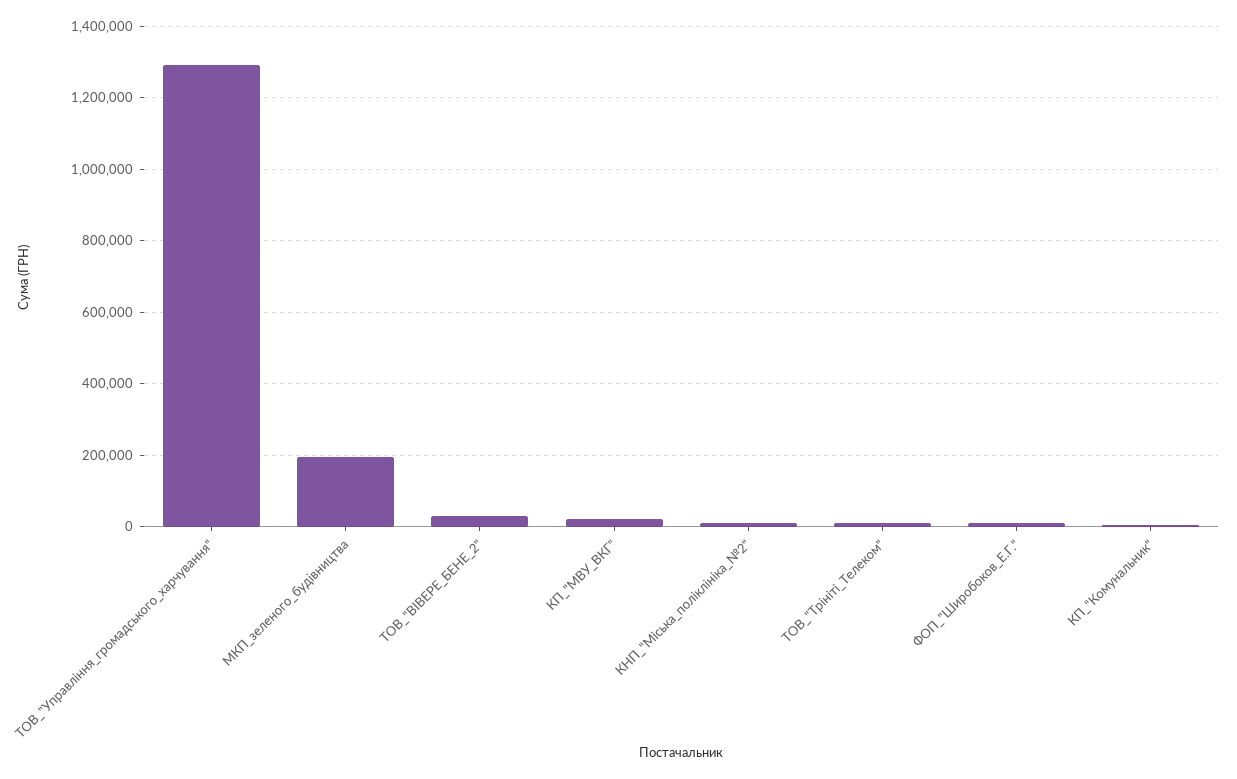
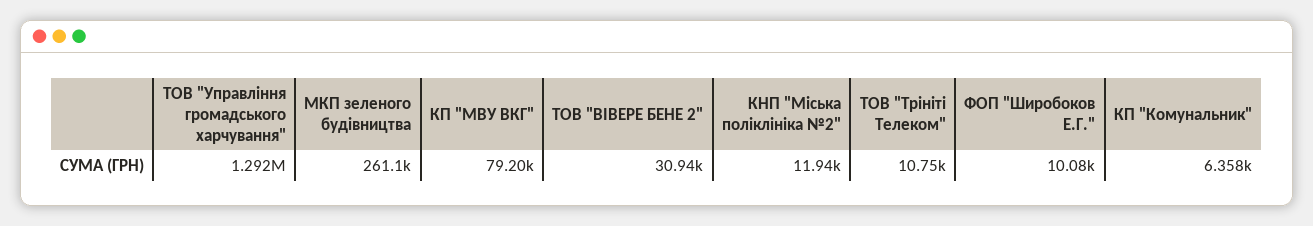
МКП_зеленого_будiвництва: 200000 -> 261100
КП_"МВУ_ВКГ": 20000 -> 79200

